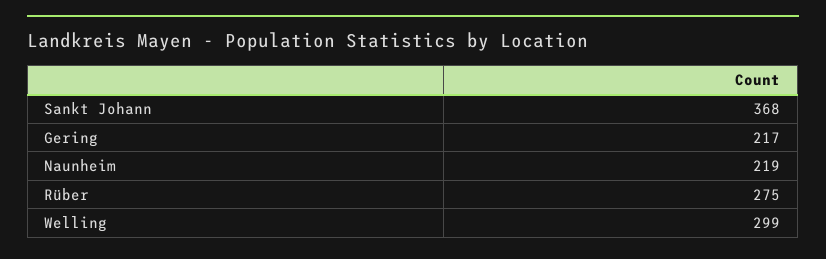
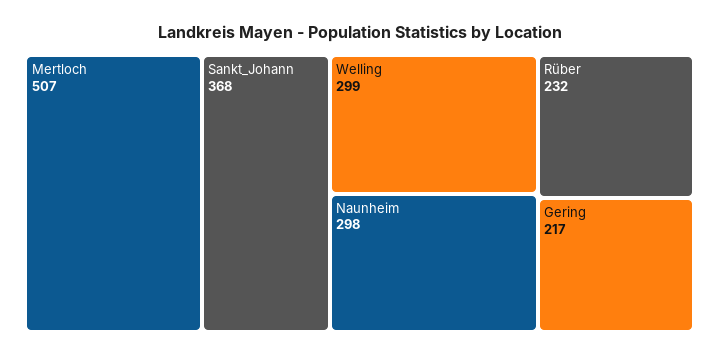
Naunheim: 219 -> 298
Rüber: 275 -> 232
Mertloch: none -> 507

